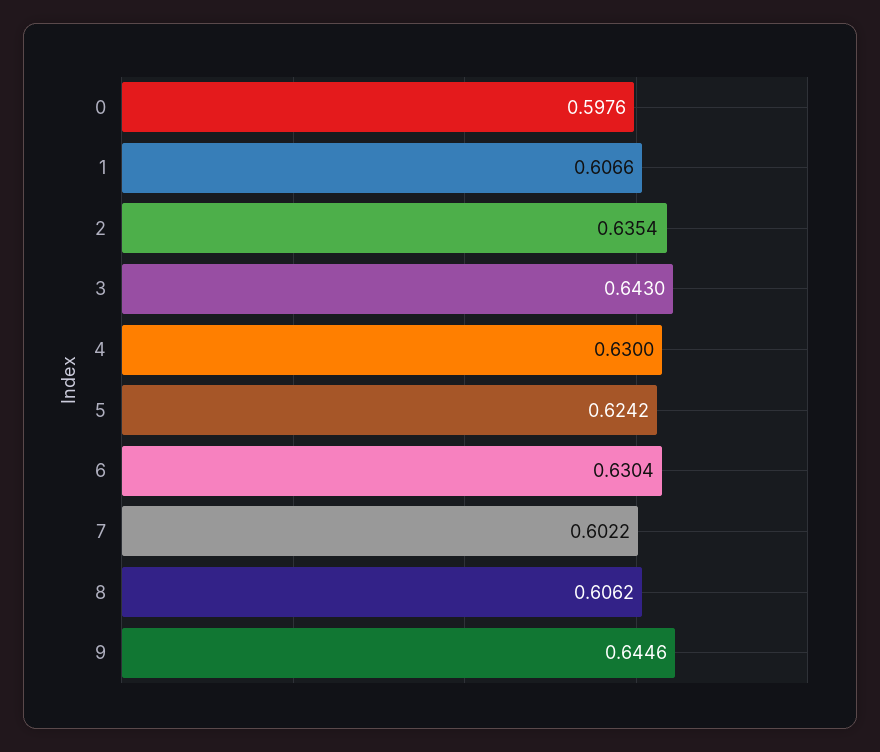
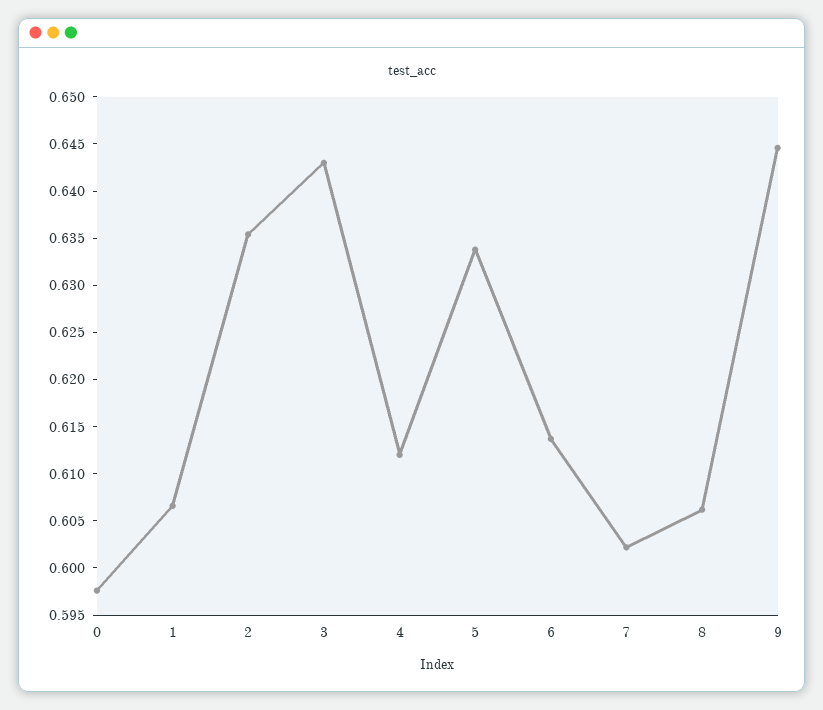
4: 0.63 -> 0.612
5: 0.6242 -> 0.634
6: 0.6304 -> 0.614

